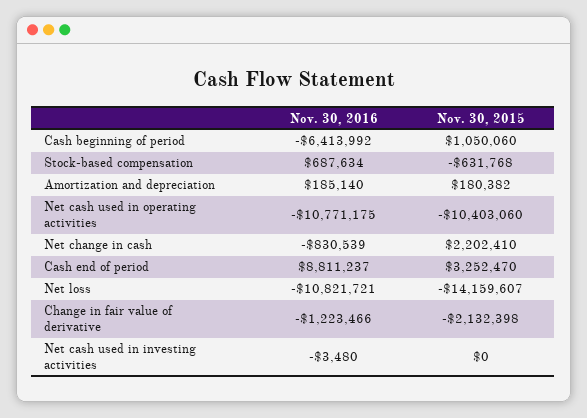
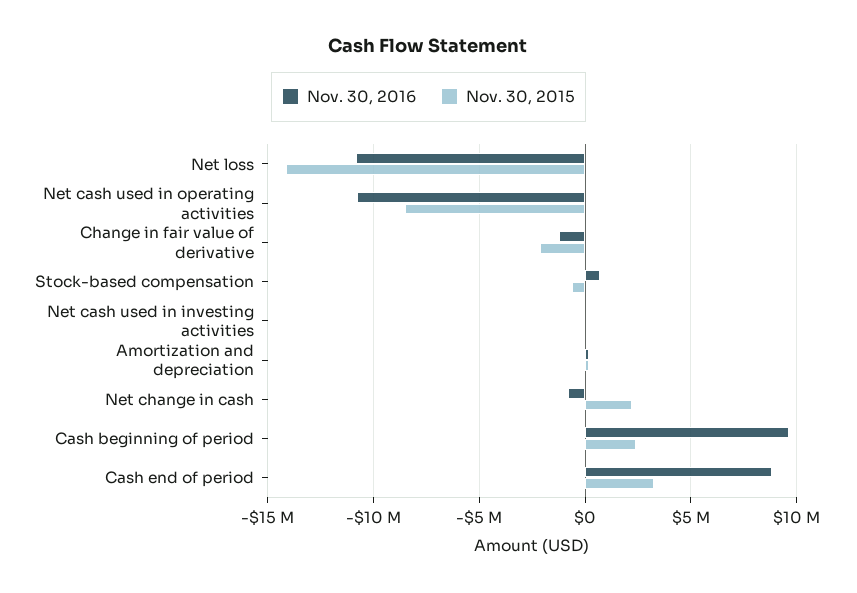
Nov. 30, 2016, Cash beginning of period: -6413992 -> 9500000
Nov. 30, 2015, Cash beginning of period: 1050060 -> 2500000
Nov. 30, 2015, Net cash used in operating activities: -10403060 -> -8500000

